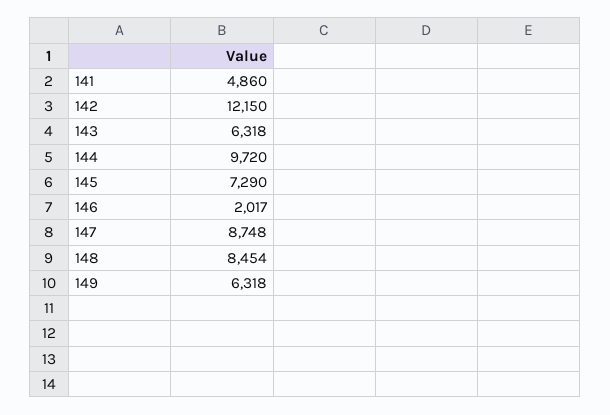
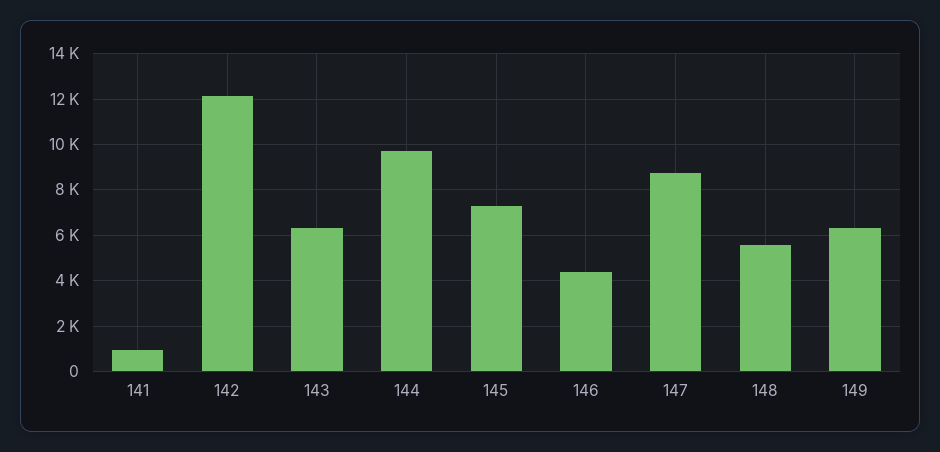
141: 4860 -> 1000
146: 2017 -> 4500
148: 8454 -> 5500

